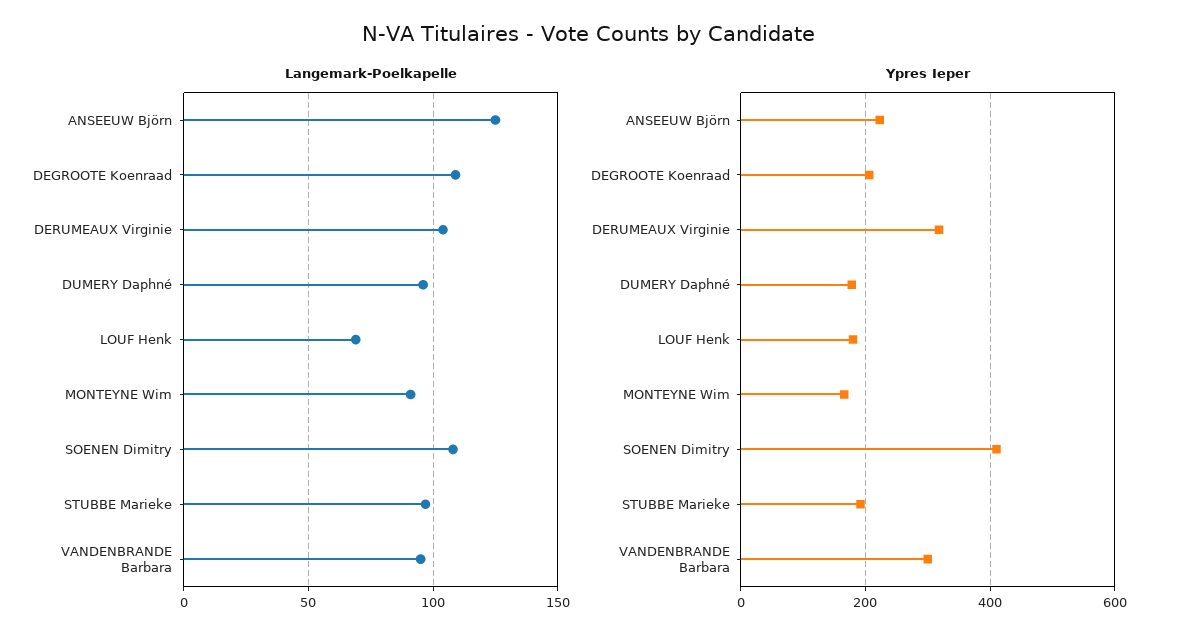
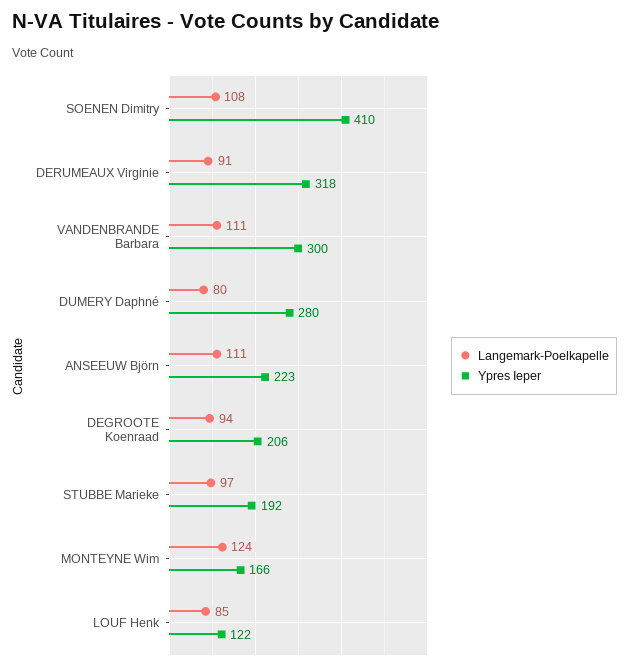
Langemark-Poelkapelle, ANSEEUW Björn: 125 -> 111
Langemark-Poelkapelle, DEGROOTE Koenraad: 110 -> 94
Langemark-Poelkapelle, DERUMEAUX Virginie: 105 -> 91
Langemark-Poelkapelle, DUMERY Daphné: 95 -> 80
Langemark-Poelkapelle, LOUF Henk: 70 -> 85
Langemark-Poelkapelle, MONTEYNE Wim: 90 -> 124
Langemark-Poelkapelle, VANDENBRANDE Barbara: 95 -> 111
Ypres Ieper, DUMERY Daphné: 180 -> 280
Ypres Ieper, LOUF Henk: 180 -> 122

